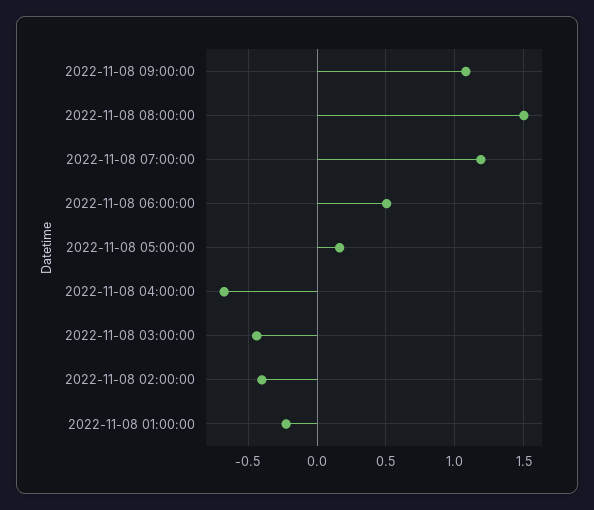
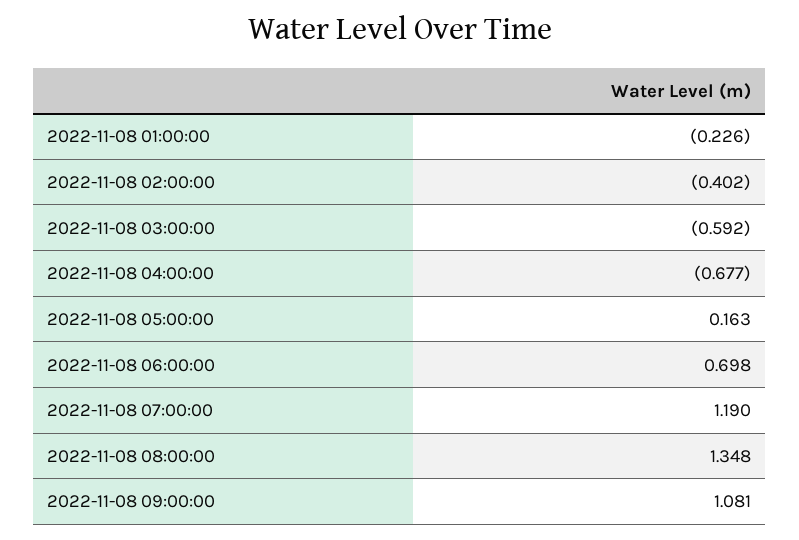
2022-11-08 08:00:00: 1.5 -> 1.348
2022-11-08 06:00:00: 0.5 -> 0.698
2022-11-08 03:00:00: -0.45 -> -0.592

